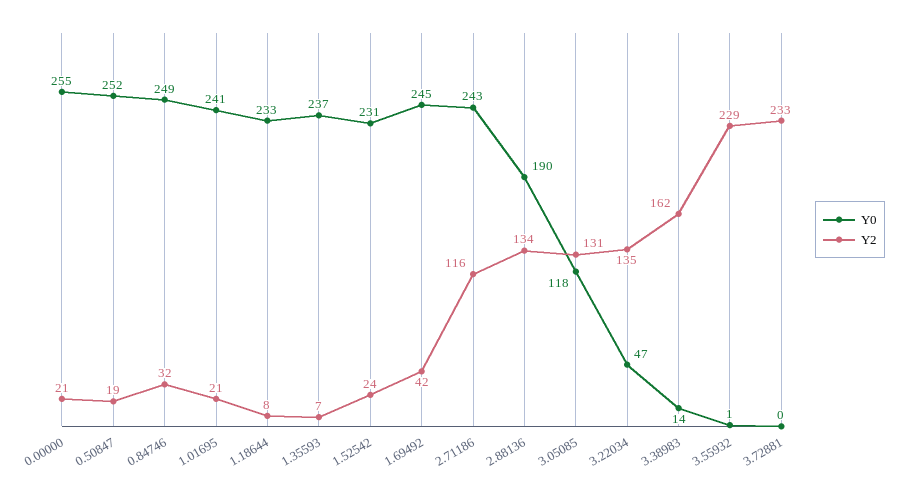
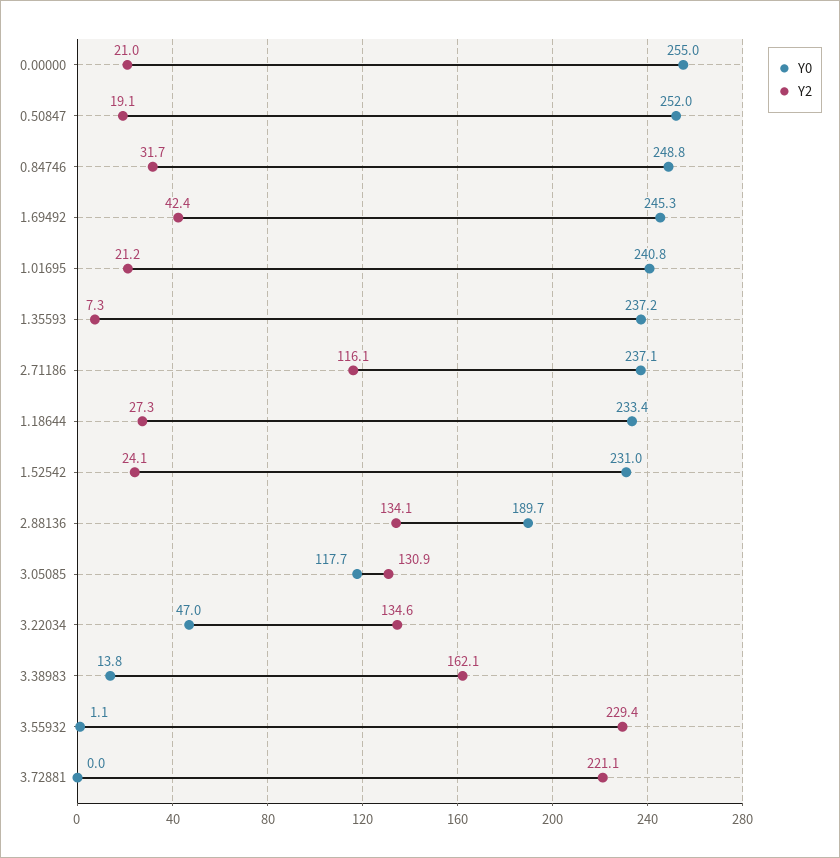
Y2, 1.18644: 8 -> 27.3
Y0, 2.71186: 243 -> 237.1
Y2, 3.72881: 233 -> 221.1

